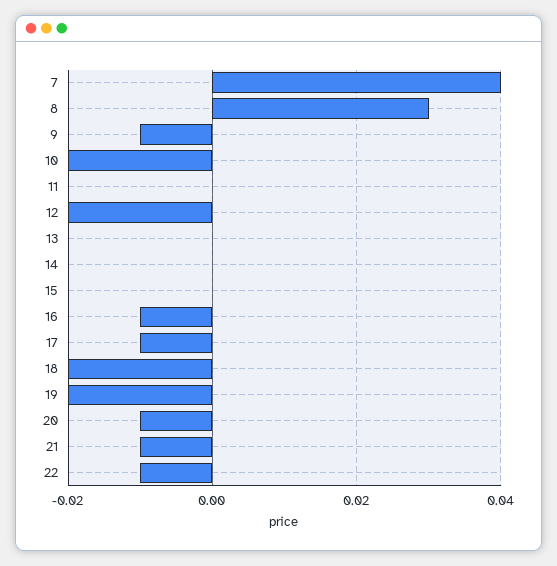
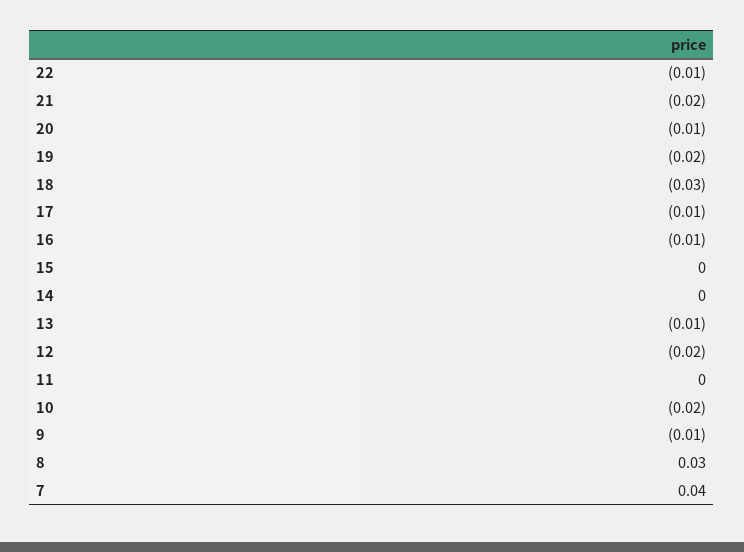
13: 0 -> -0.01
18: -0.02 -> -0.03
21: -0.01 -> -0.02

